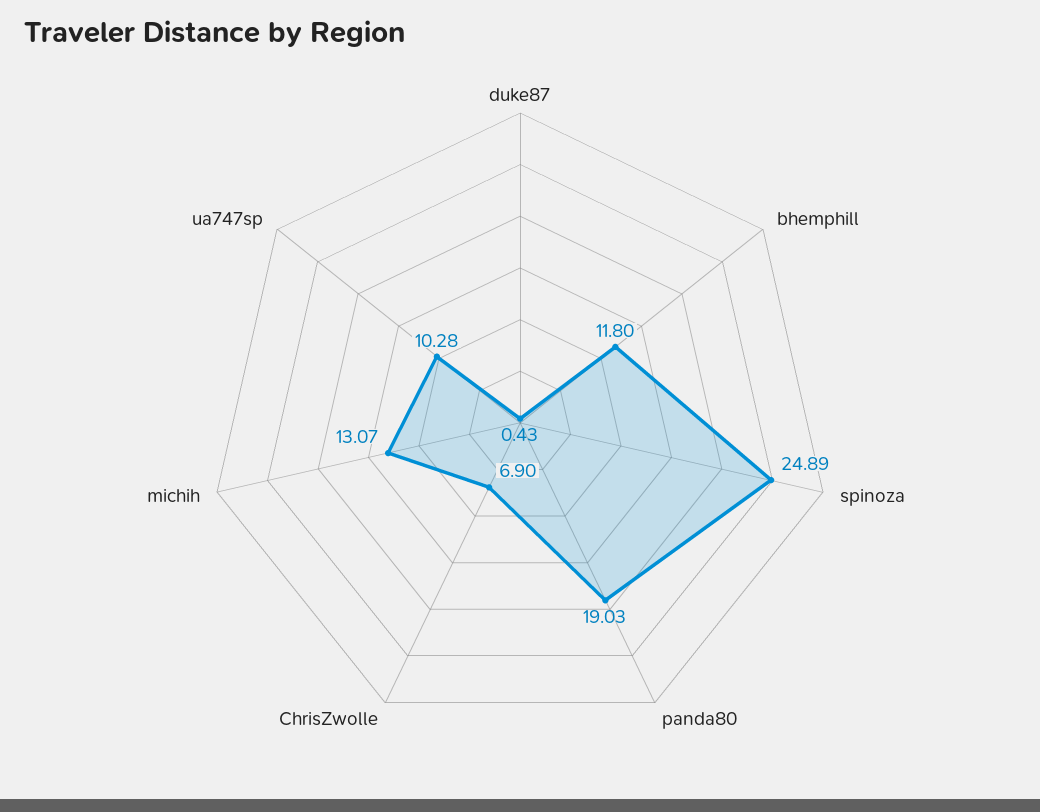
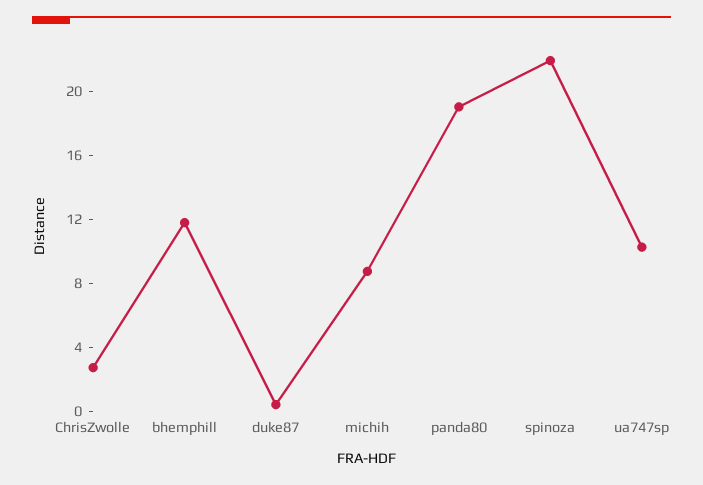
spinoza: 24.89 -> 22
ChrisZwolle: 6.9 -> 3
michih: 13.07 -> 9

